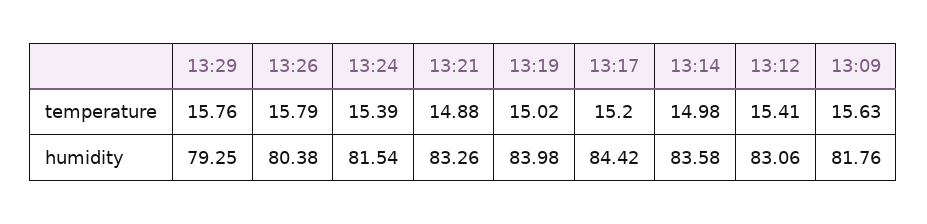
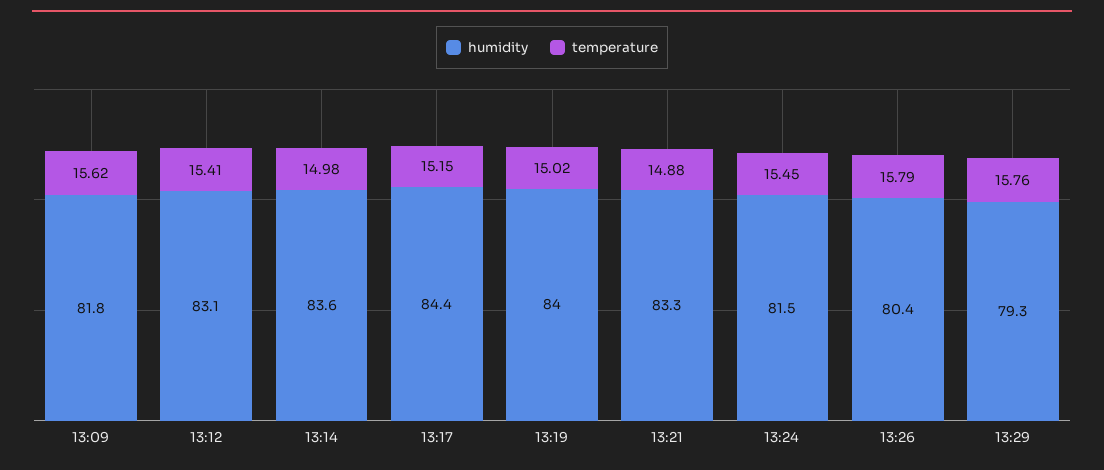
temperature, 13:24: 15.39 -> 15.45
temperature, 13:17: 15.2 -> 15.15
temperature, 13:09: 15.63 -> 15.62

